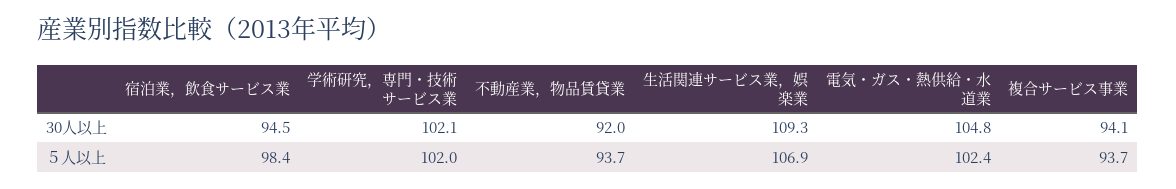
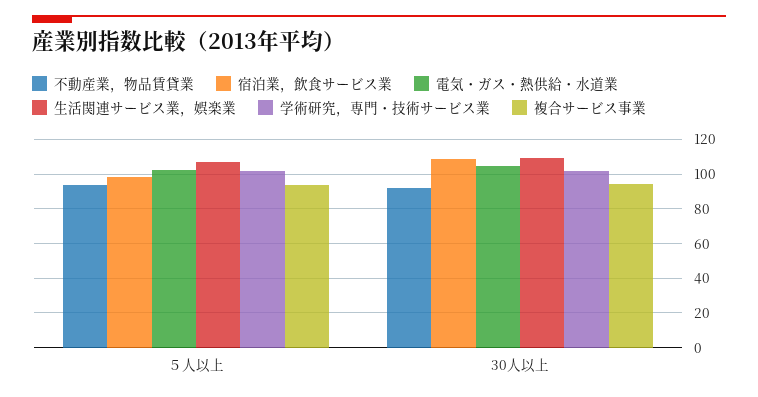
宿泊業，飲食サービス業, 30人以上: 94.5 -> 110

